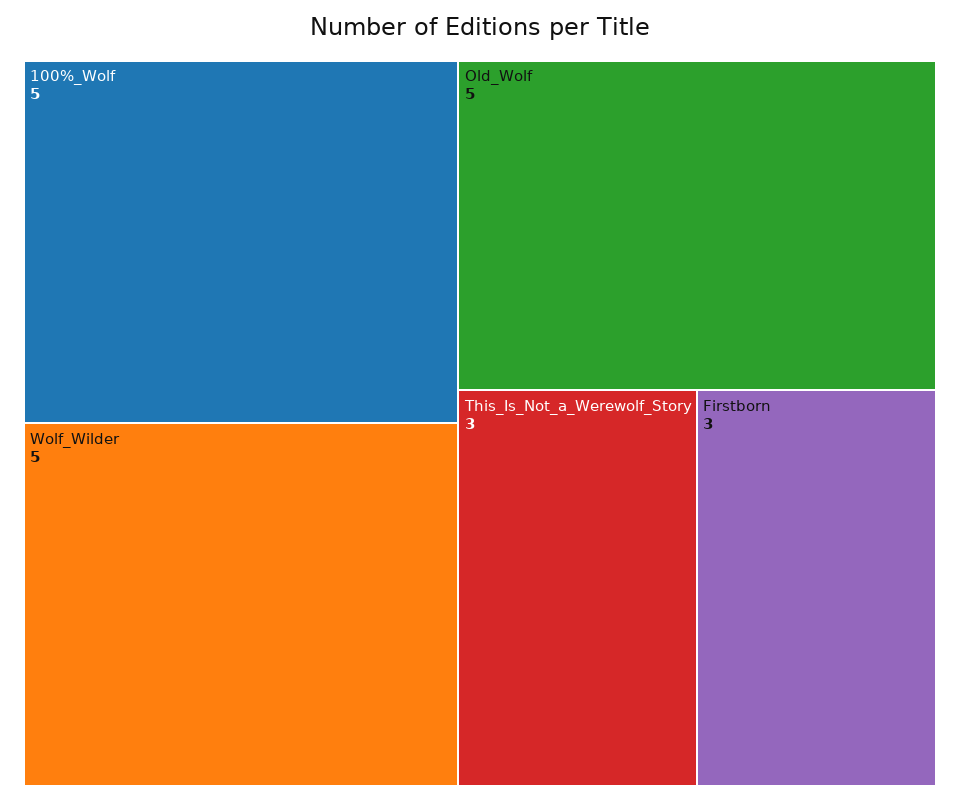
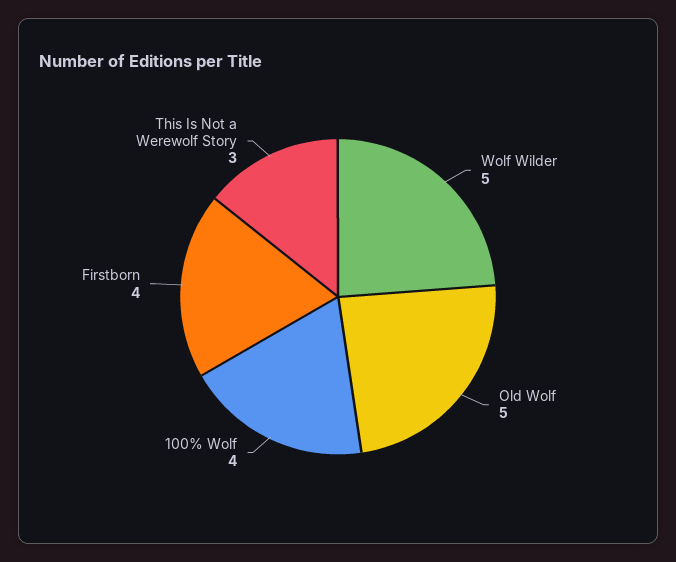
100%_Wolf: 5 -> 4
Firstborn: 3 -> 4

